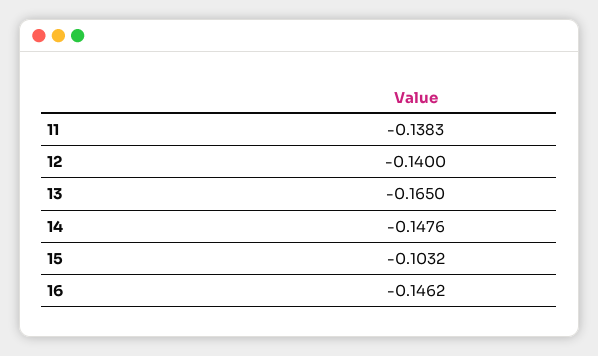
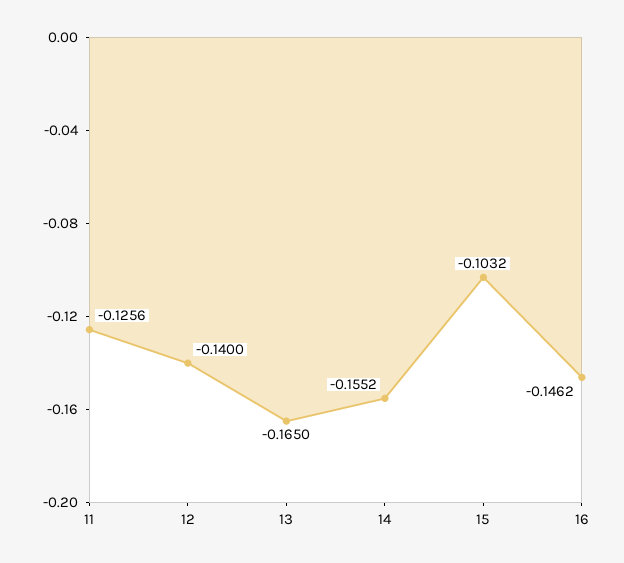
11: -0.1383 -> -0.1256
14: -0.1476 -> -0.1552

